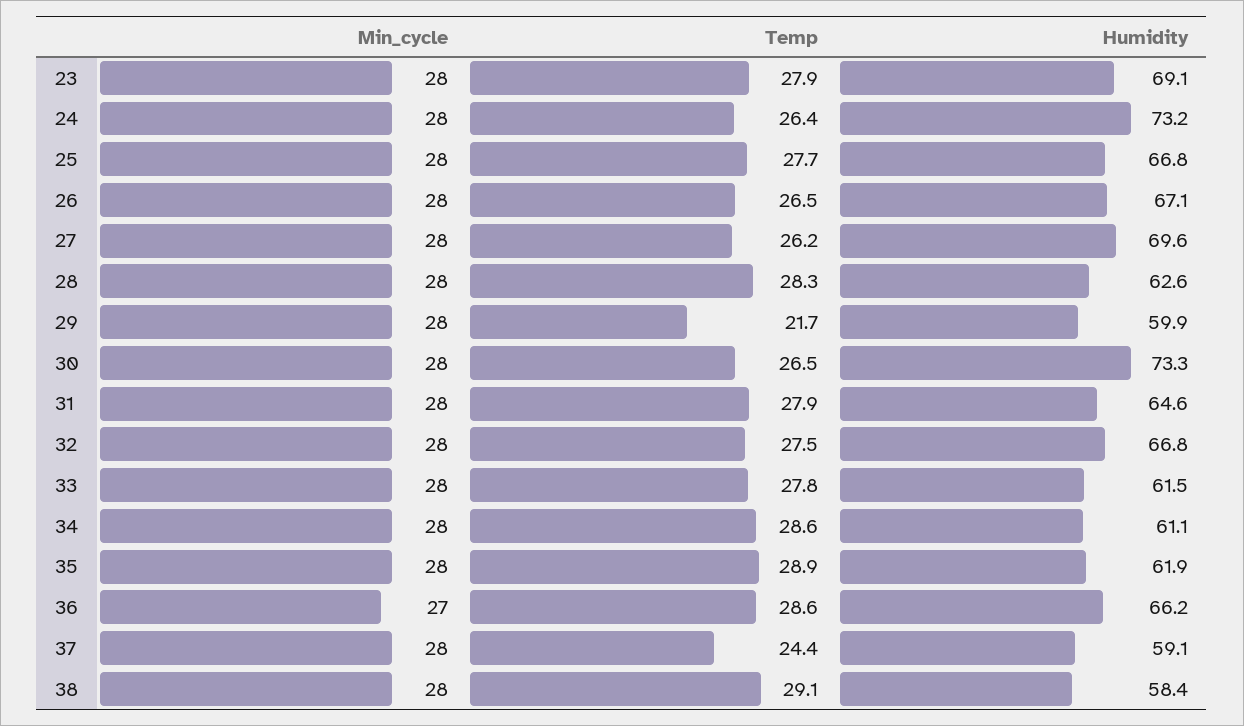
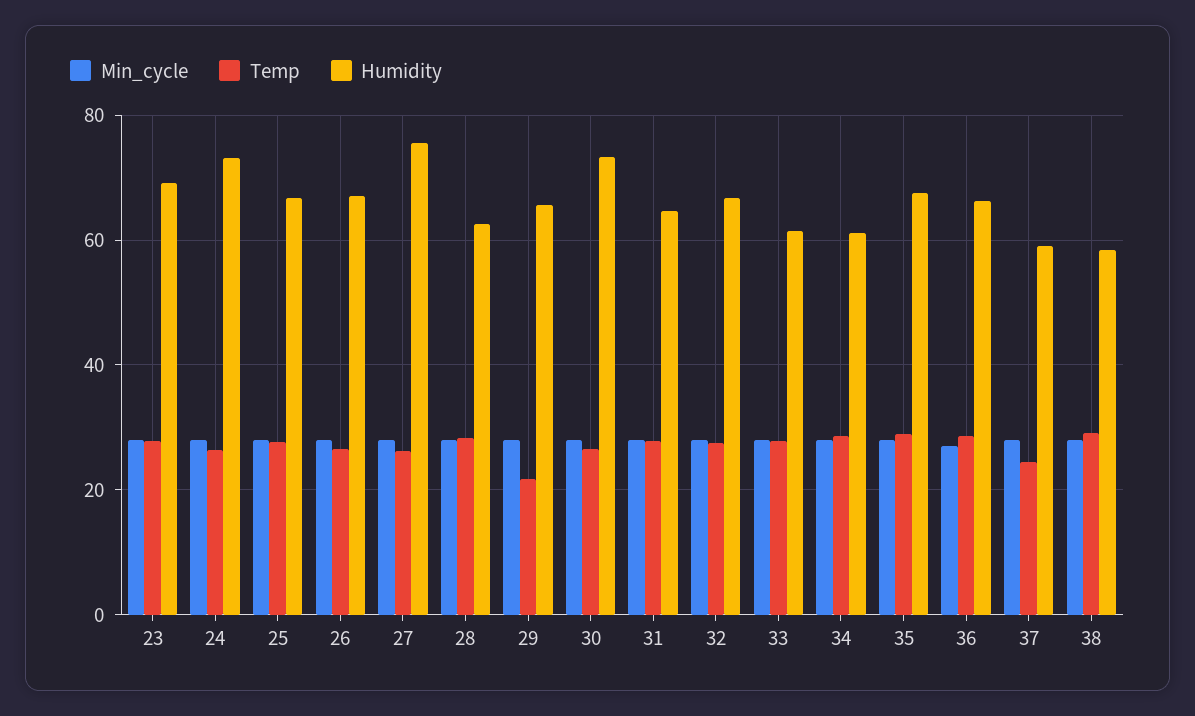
Humidity, 27: 69.6 -> 76
Humidity, 29: 59.9 -> 66
Humidity, 35: 61.9 -> 68

